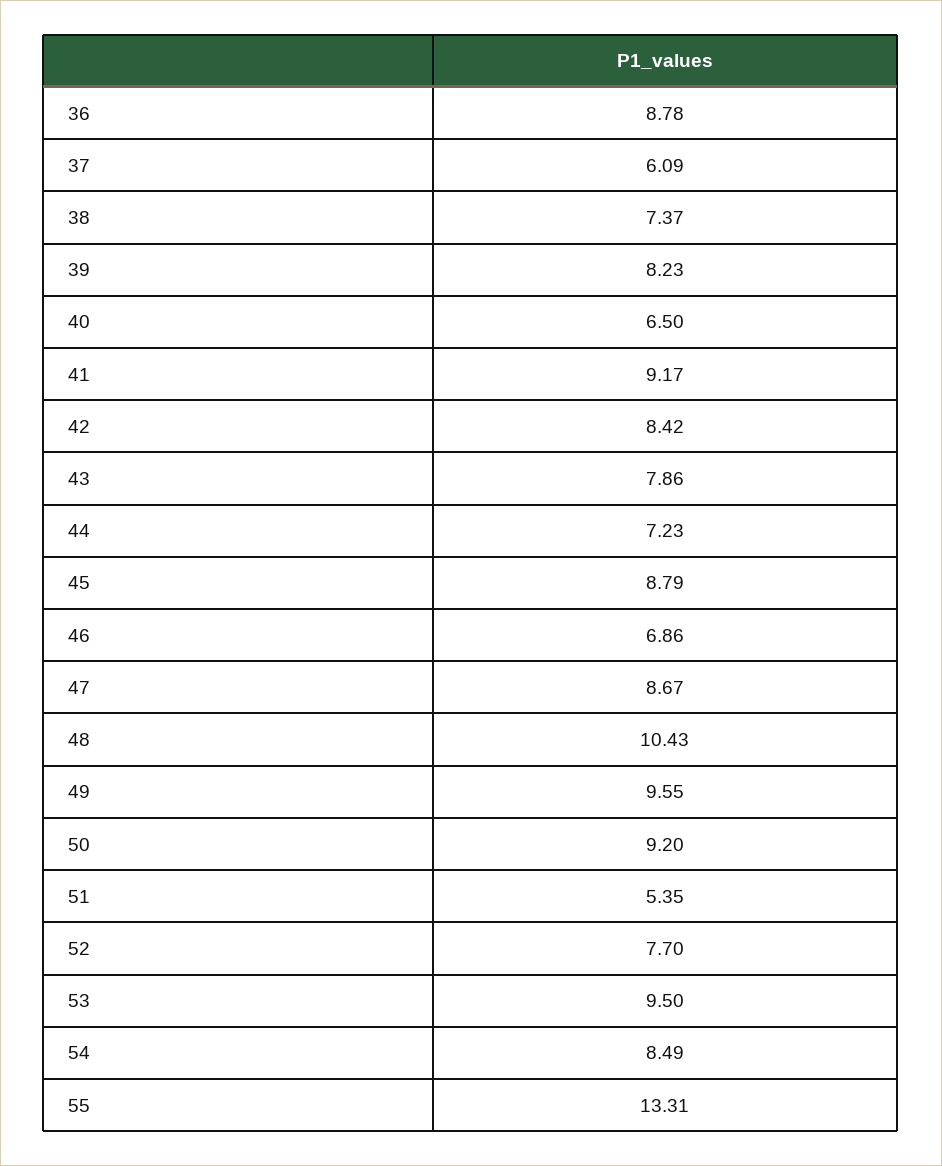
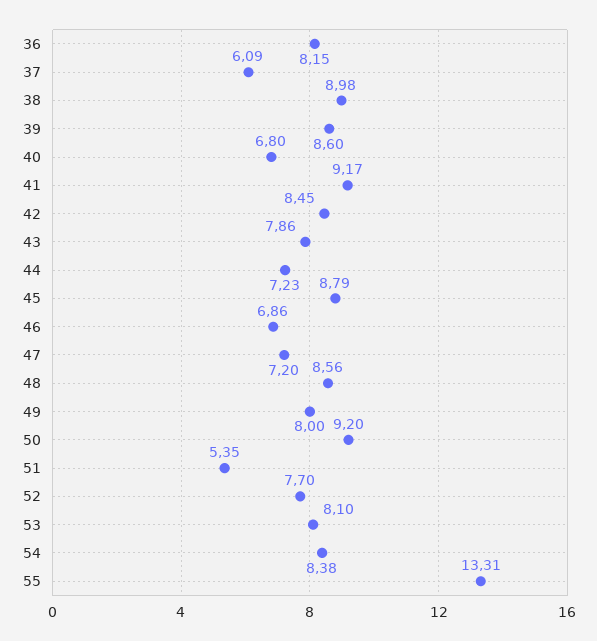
36: 8.78 -> 8.15
38: 7.37 -> 8.98
39: 8.23 -> 8.6
40: 6.5 -> 6.8
42: 8.42 -> 8.45
47: 8.67 -> 7.2
48: 10.43 -> 8.56
49: 9.55 -> 8
53: 9.5 -> 8.1
54: 8.49 -> 8.38

